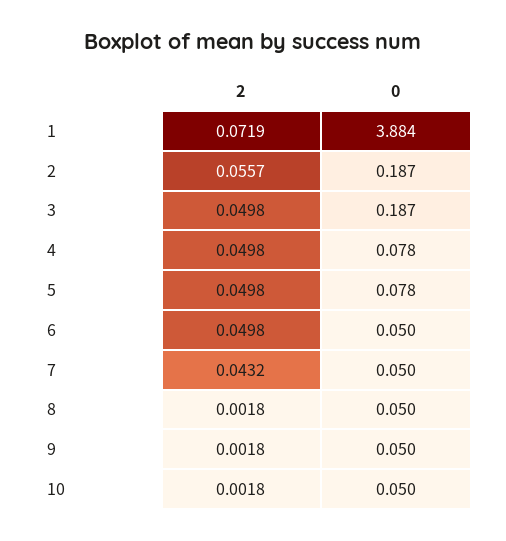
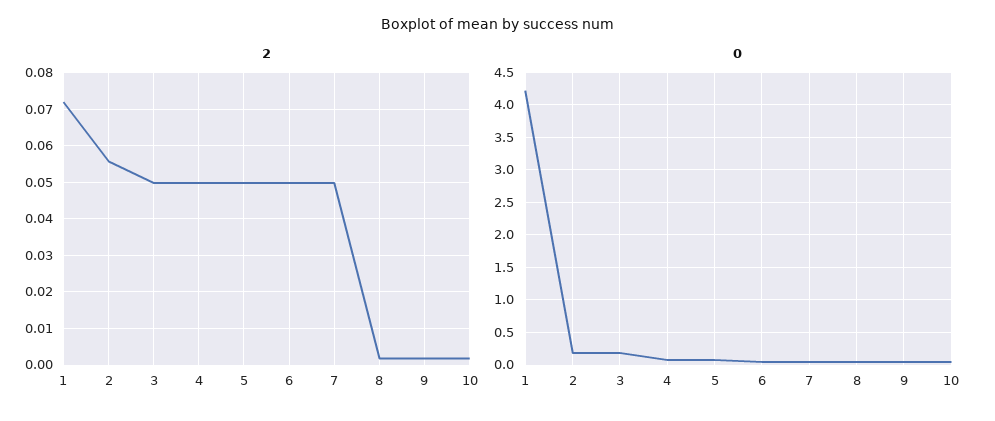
0, 1: 3.884 -> 4.2
2, 7: 0.0432 -> 0.05

